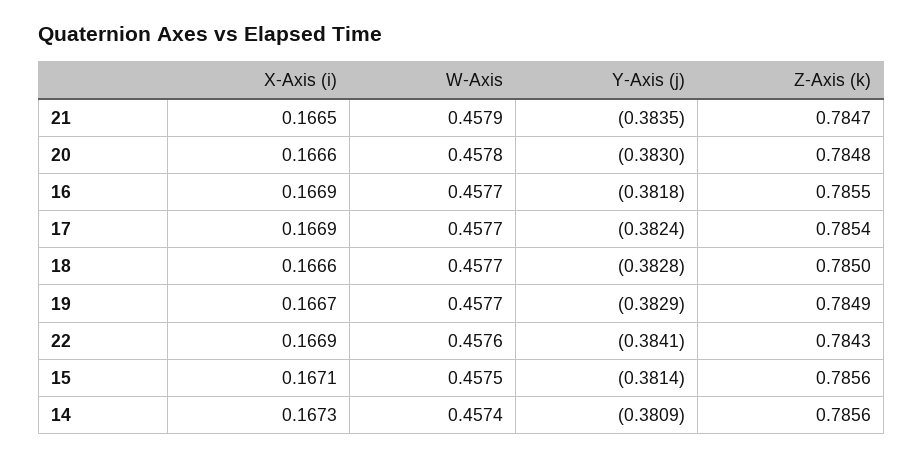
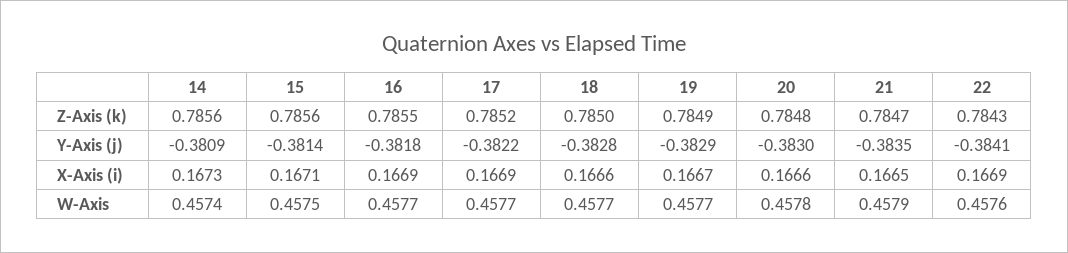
Y-Axis (j), 17: -0.3824 -> -0.3822
Z-Axis (k), 17: 0.7854 -> 0.7852

